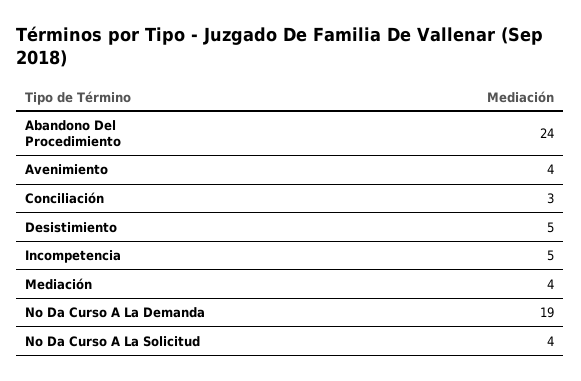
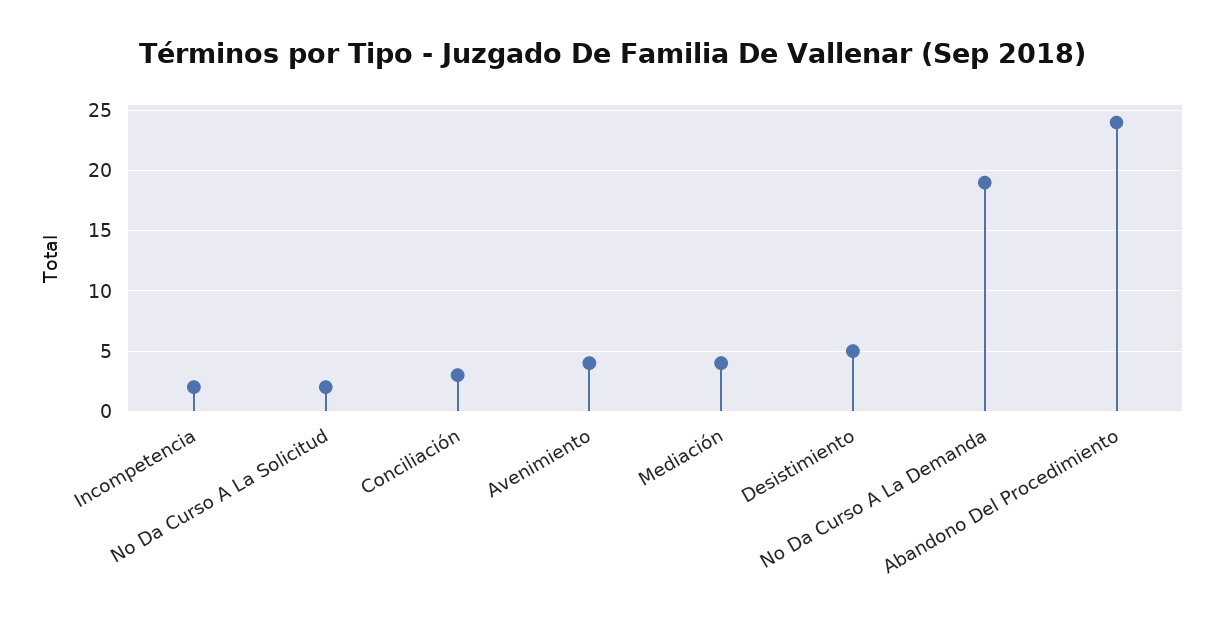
Incompetencia: 5 -> 2
No Da Curso A La Solicitud: 4 -> 2

